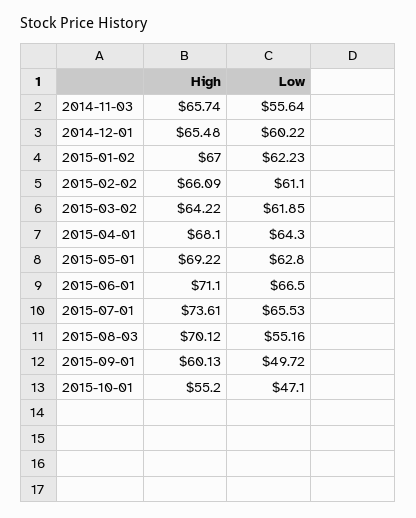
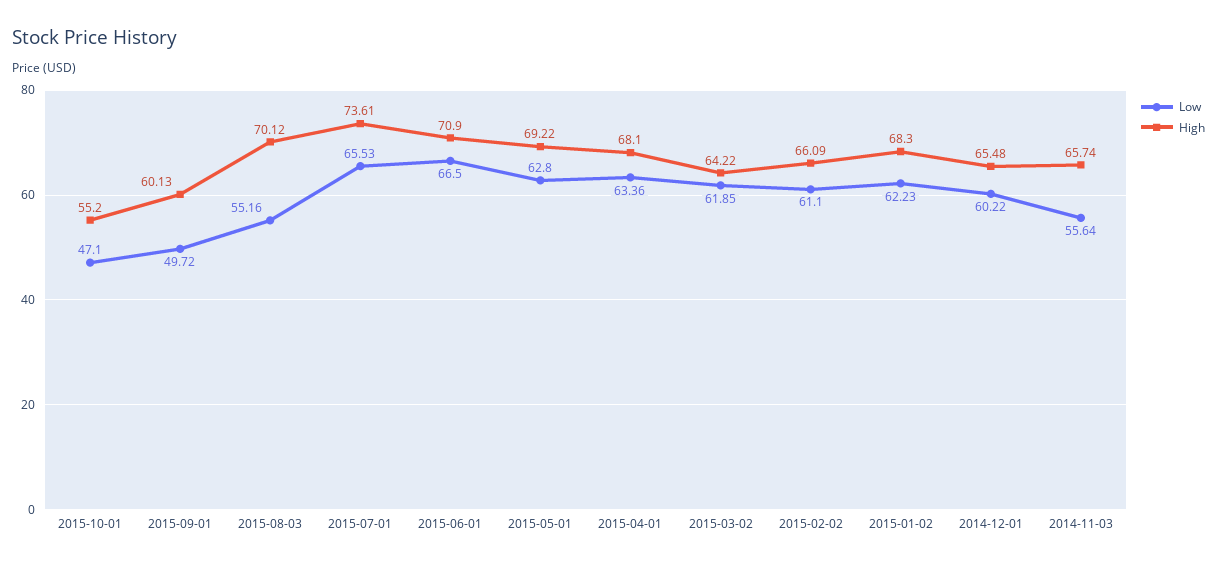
High, 2015-01-02: 67 -> 68.3
Low, 2015-04-01: 64.3 -> 63.36
High, 2015-06-01: 71.1 -> 70.9

